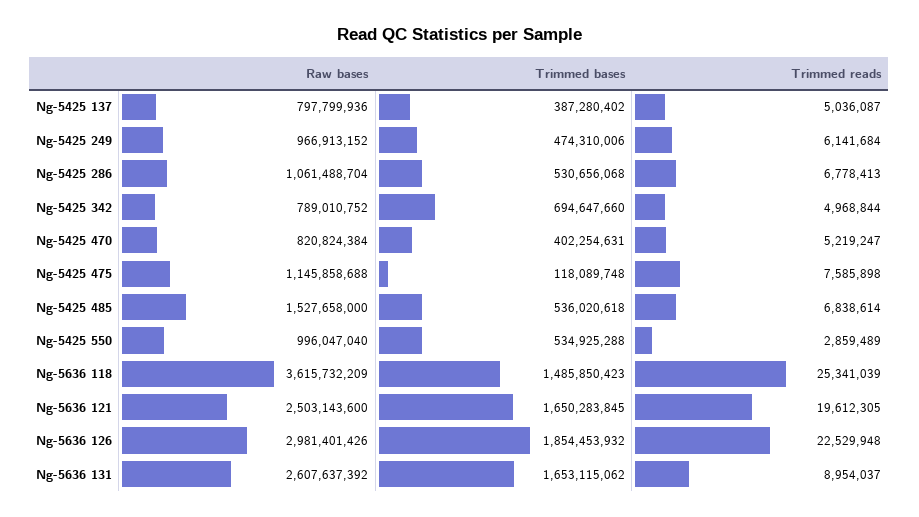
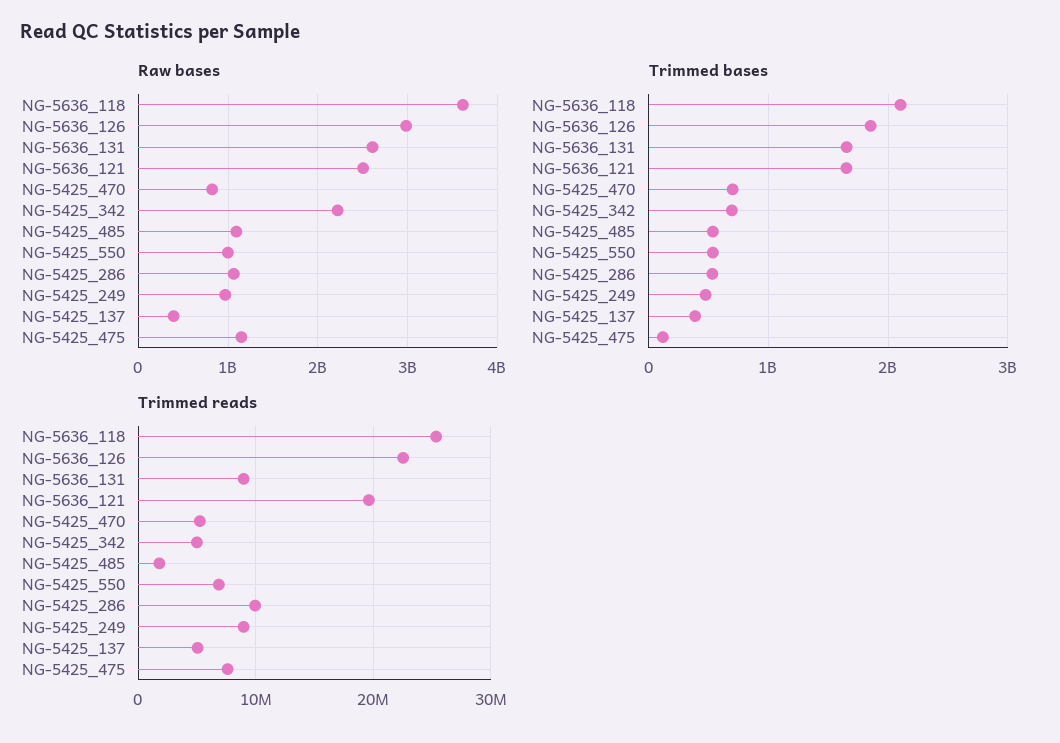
Raw bases, Ng-5425 137: 797799936 -> 400000000
Trimmed reads, Ng-5425 249: 6141684 -> 9000000
Trimmed reads, Ng-5425 286: 6778413 -> 10000000
Raw bases, Ng-5425 342: 789010752 -> 2200000000
Trimmed bases, Ng-5425 470: 402254631 -> 700000000
Raw bases, Ng-5425 485: 1527658000 -> 1100000000
Trimmed reads, Ng-5425 485: 6838614 -> 2000000
Trimmed reads, Ng-5425 550: 2859489 -> 7000000
Trimmed bases, Ng-5636 118: 1485850423 -> 2100000000

